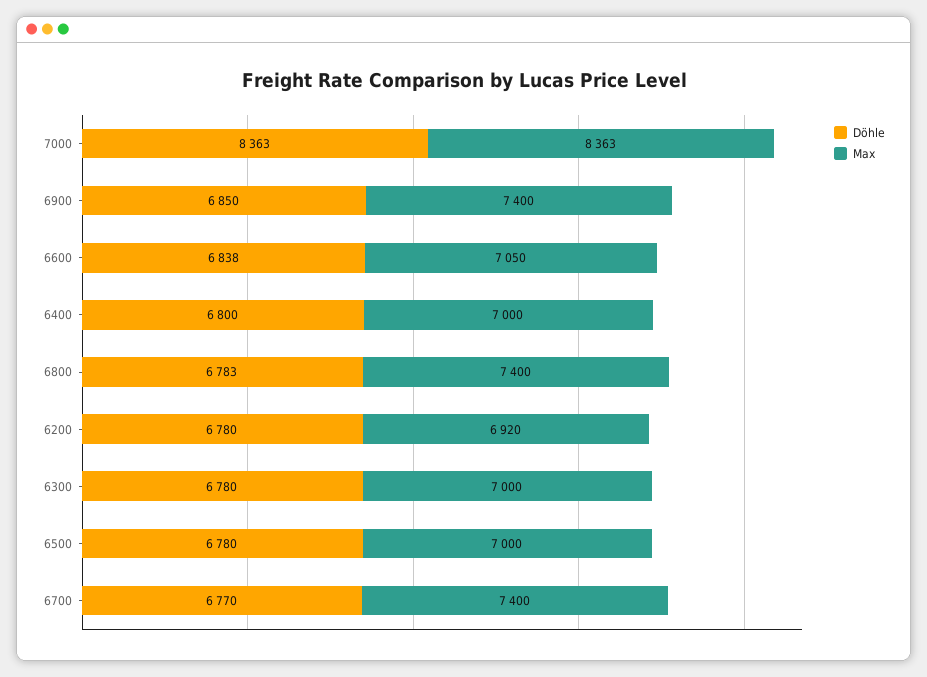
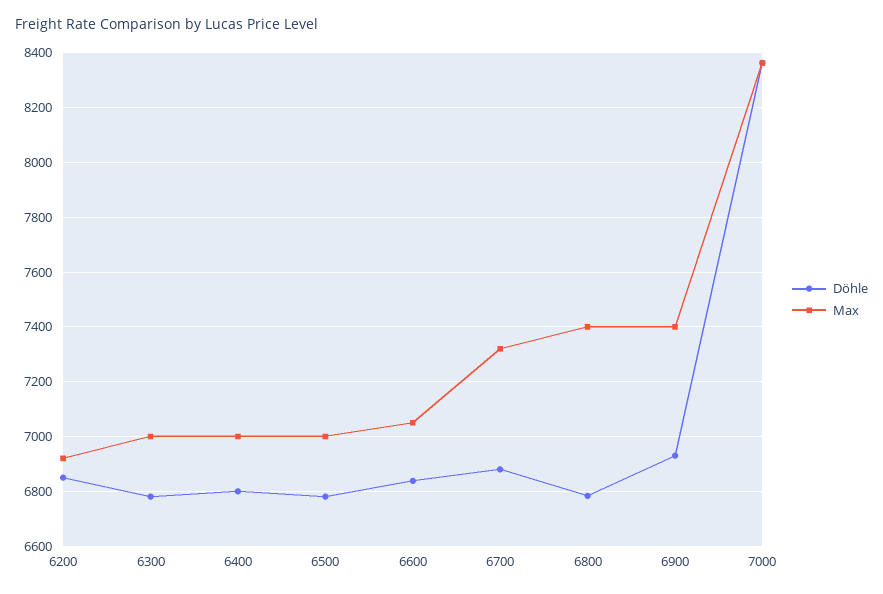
Döhle, 6900: 6850 -> 6925
Döhle, 6200: 6780 -> 6850
Döhle, 6700: 6770 -> 6875
Max, 6700: 7400 -> 7325

